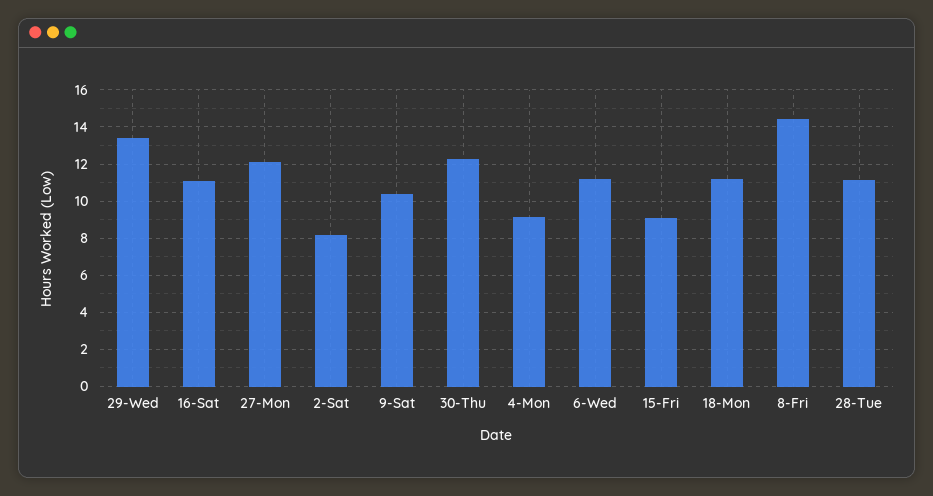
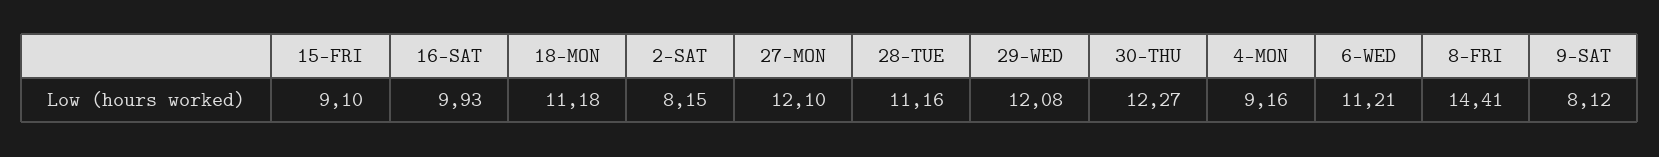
29-Wed: 13.5 -> 12.08
16-Sat: 11 -> 9.93
9-Sat: 10.5 -> 8.12

